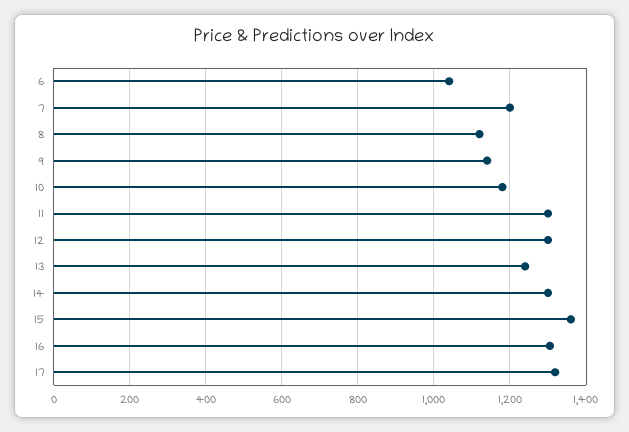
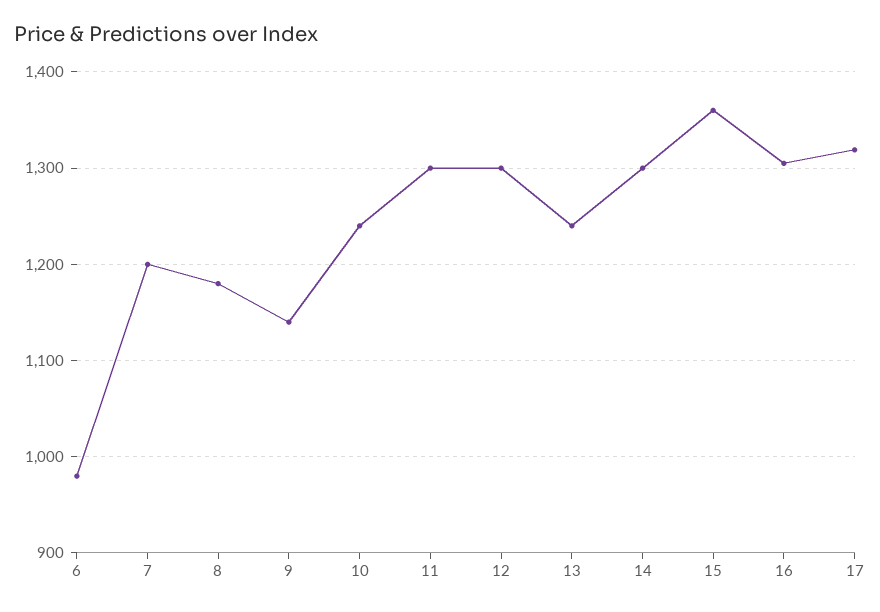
6: 1040 -> 980
8: 1120 -> 1180
10: 1180 -> 1240

